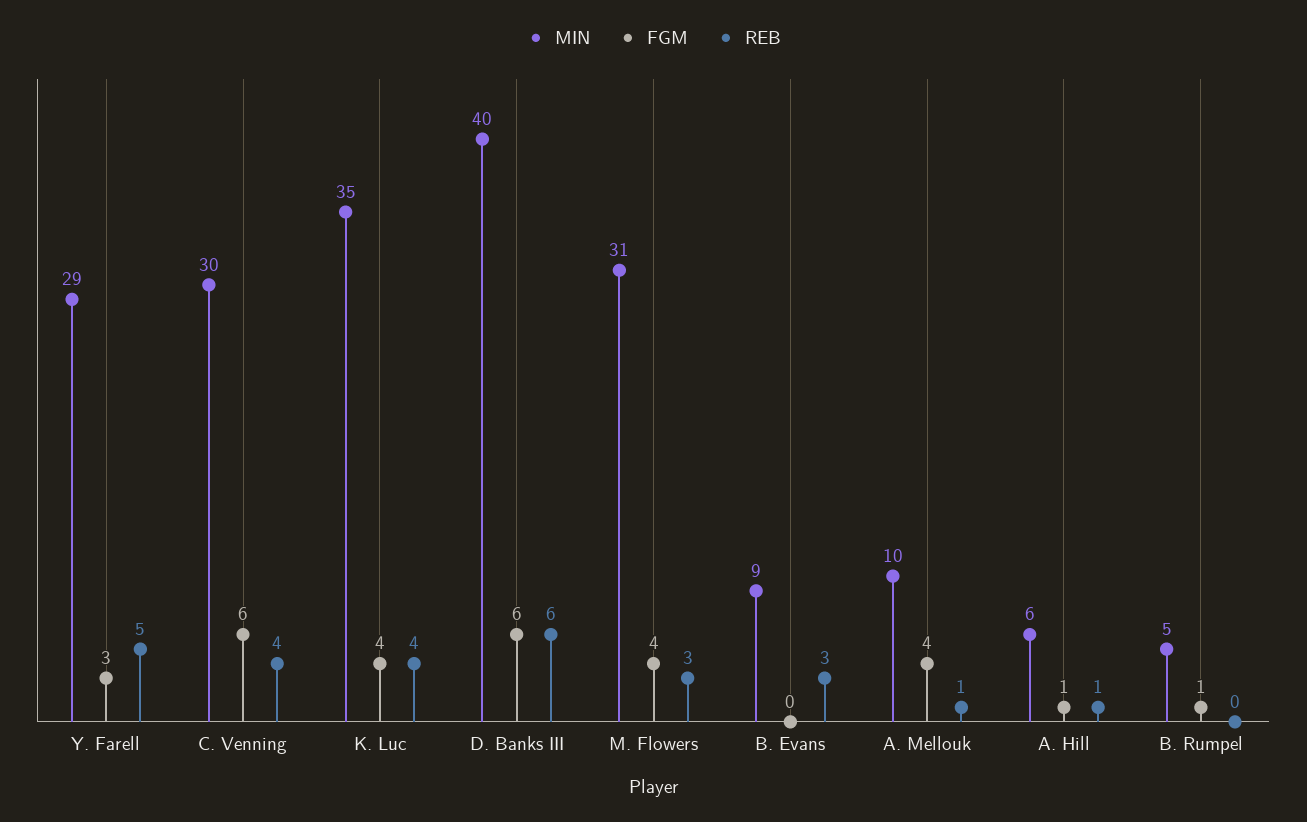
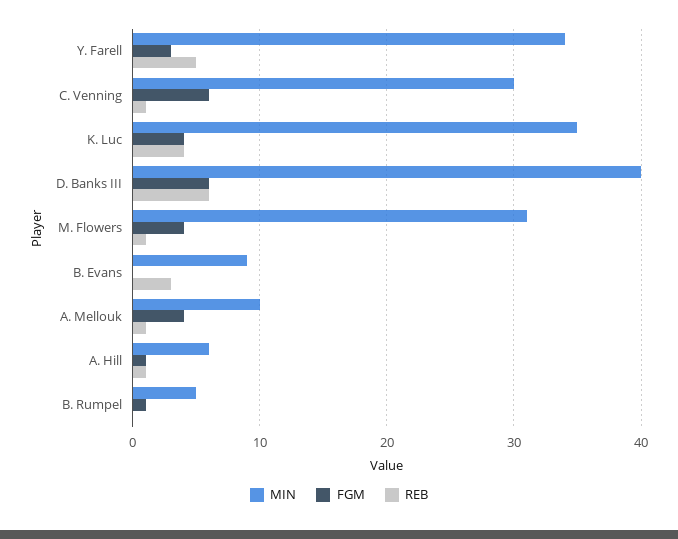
MIN, Y. Farell: 29 -> 34
REB, C. Venning: 4 -> 1
REB, M. Flowers: 3 -> 1

